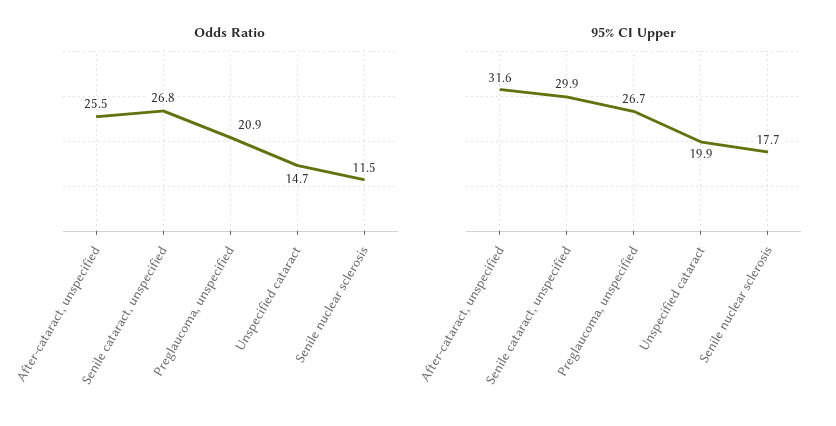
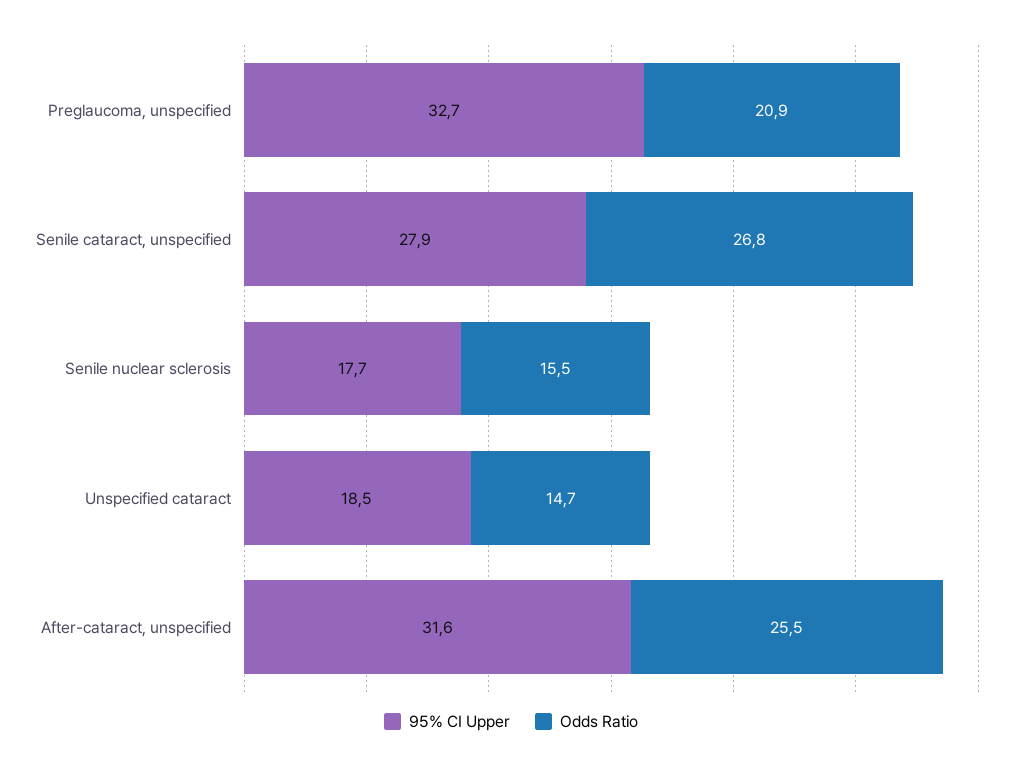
Odds Ratio, Senile nuclear sclerosis: 11.5 -> 15.5
95% CI Upper, Senile cataract, unspecified: 29.9 -> 27.9
95% CI Upper, Preglaucoma, unspecified: 26.7 -> 32.7
95% CI Upper, Unspecified cataract: 19.9 -> 18.5

